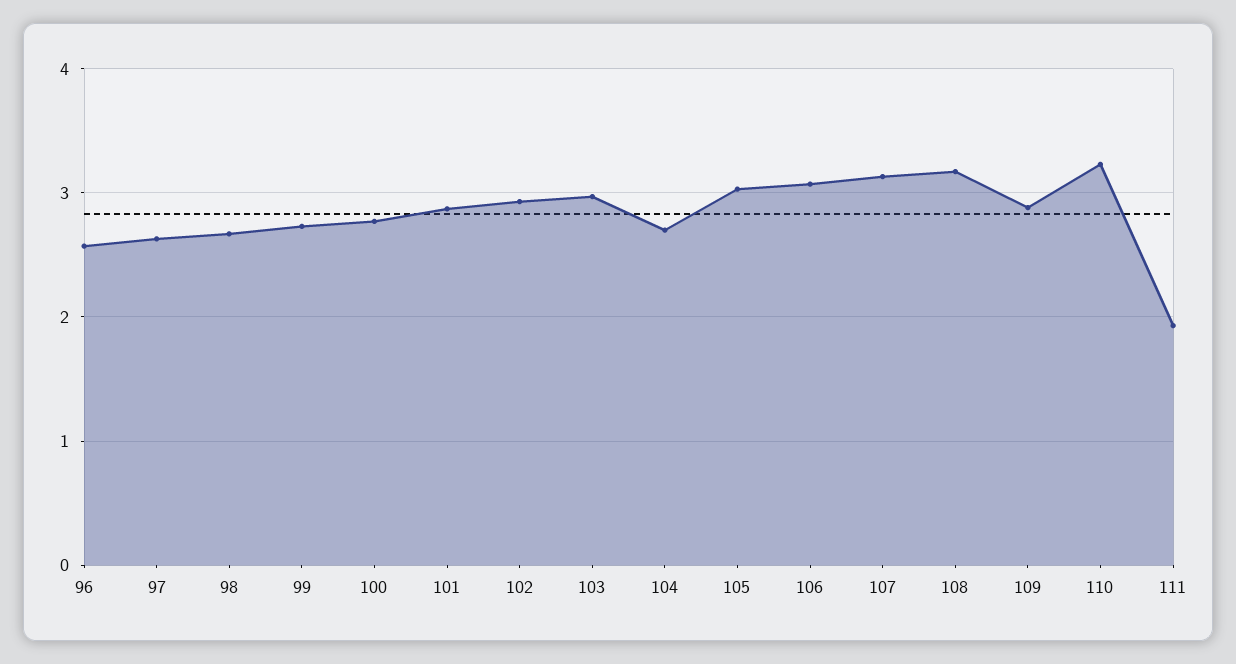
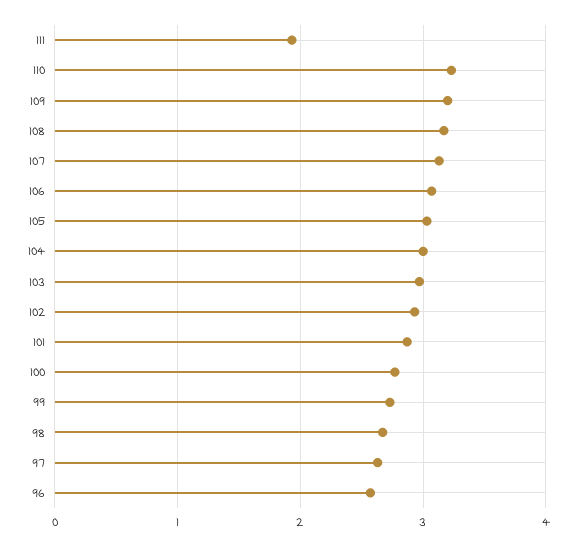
104: 2.7 -> 3
109: 2.9 -> 3.2

